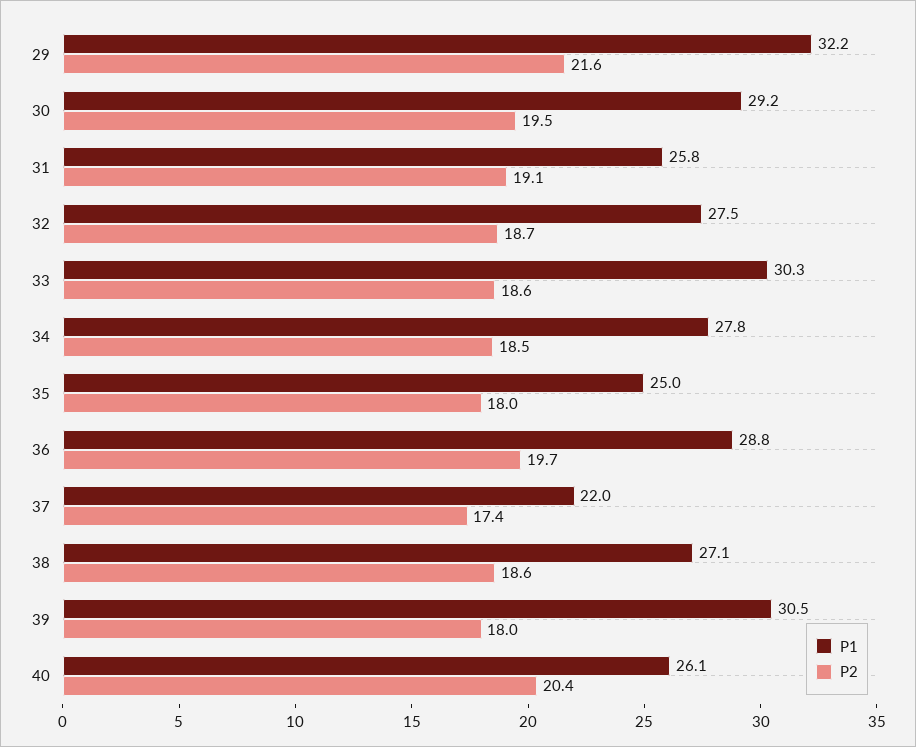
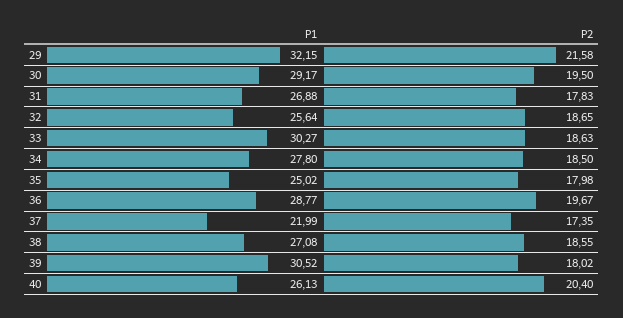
P1, 31: 25.8 -> 26.88
P2, 31: 19.1 -> 17.83
P1, 32: 27.5 -> 25.64

